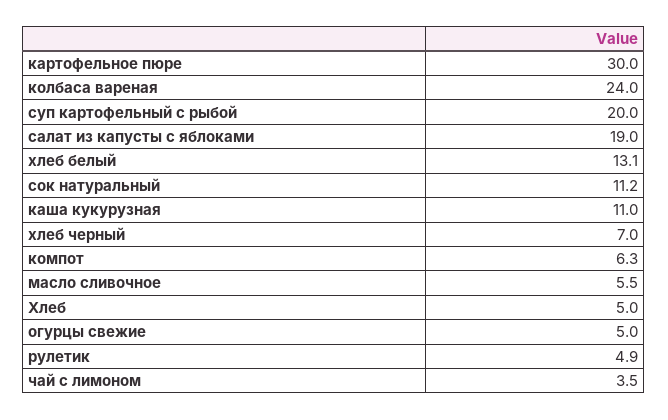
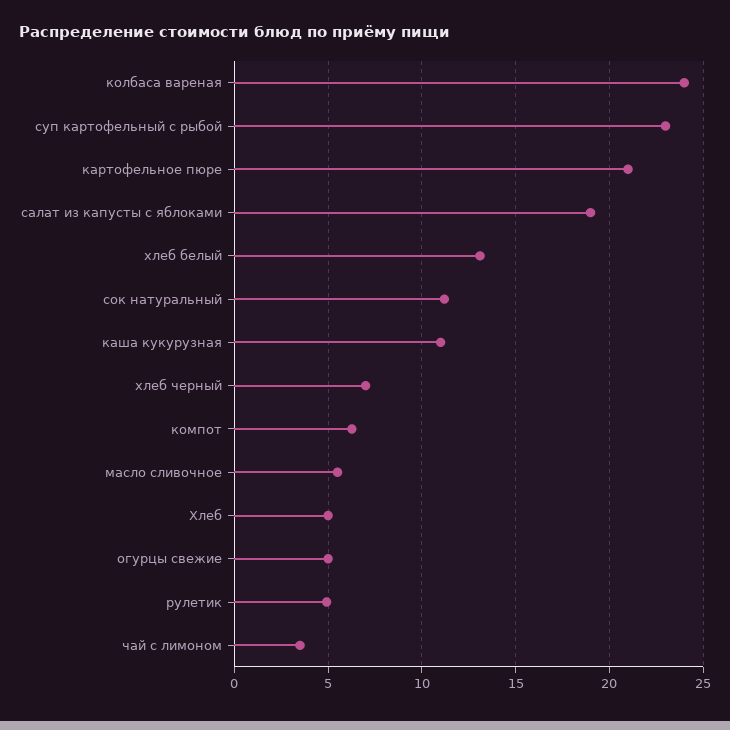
картофельное пюре: 30 -> 21
суп картофельный с рыбой: 20 -> 23

